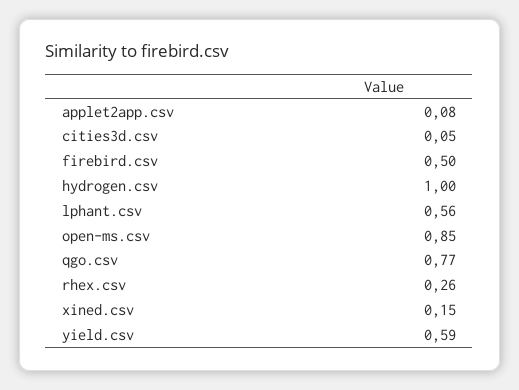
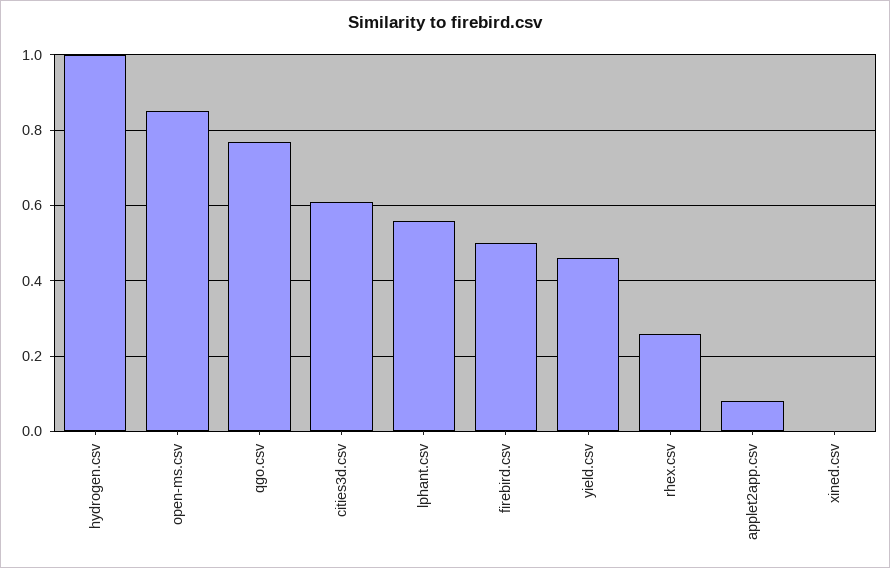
cities3d.csv: 0.05 -> 0.6
xined.csv: 0.15 -> 0
yield.csv: 0.59 -> 0.45

